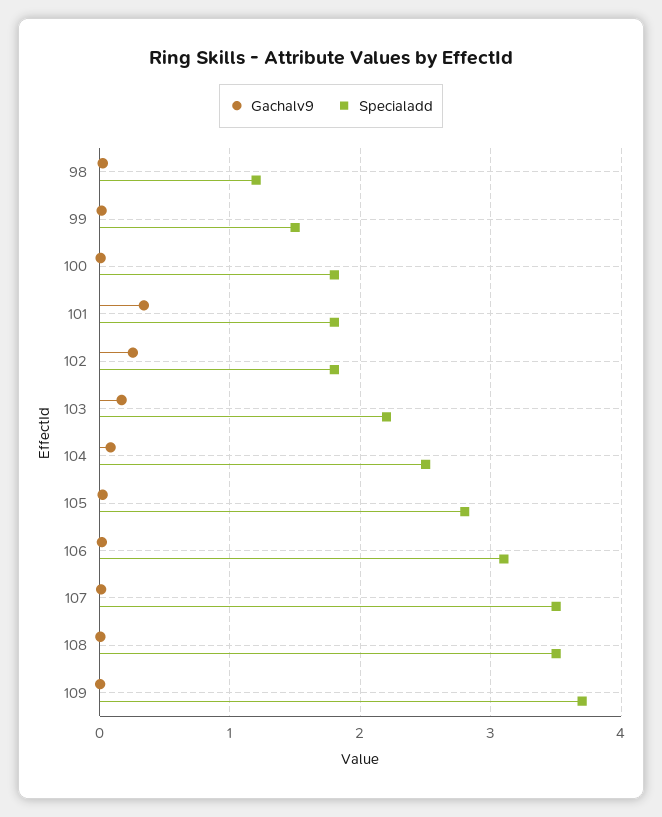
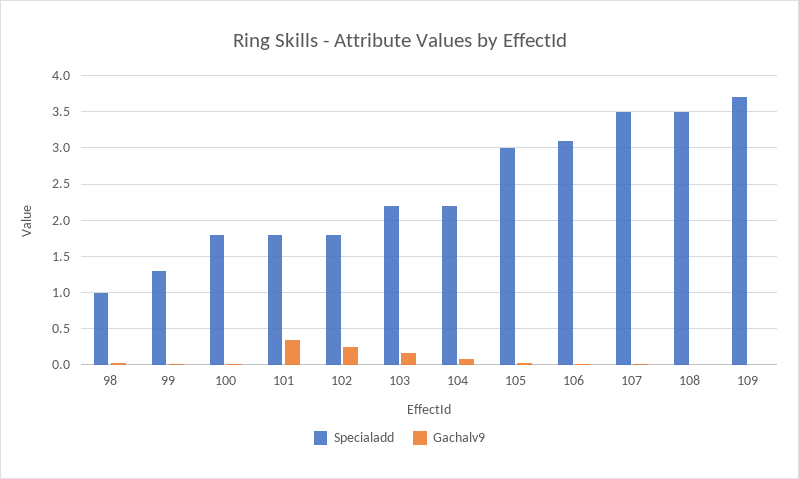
Specialadd, 98: 1.2 -> 1
Specialadd, 99: 1.5 -> 1.3
Specialadd, 104: 2.5 -> 2.2
Specialadd, 105: 2.8 -> 3

